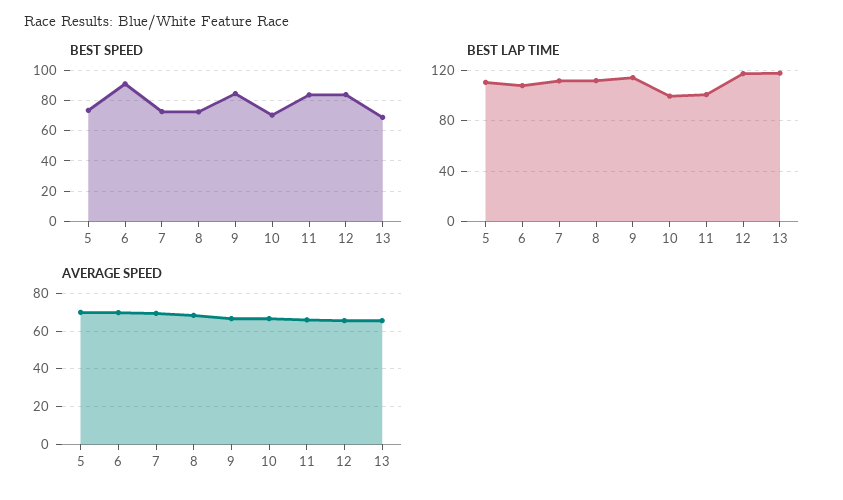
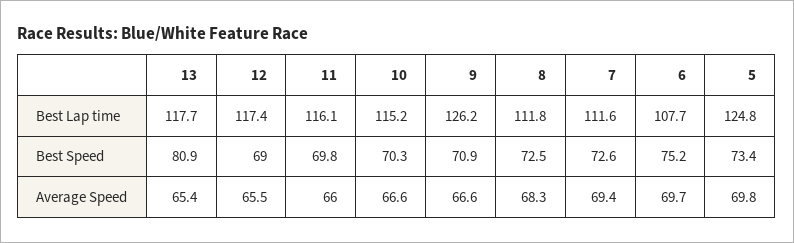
BEST SPEED, 6: 90 -> 75.2
BEST SPEED, 9: 85 -> 70.9
BEST SPEED, 11: 85 -> 69.8
BEST SPEED, 12: 85 -> 69
BEST SPEED, 13: 70 -> 80.9
BEST LAP TIME, 5: 110 -> 124.8
BEST LAP TIME, 9: 115 -> 126.2
BEST LAP TIME, 10: 100 -> 115.2
BEST LAP TIME, 11: 100 -> 116.1

